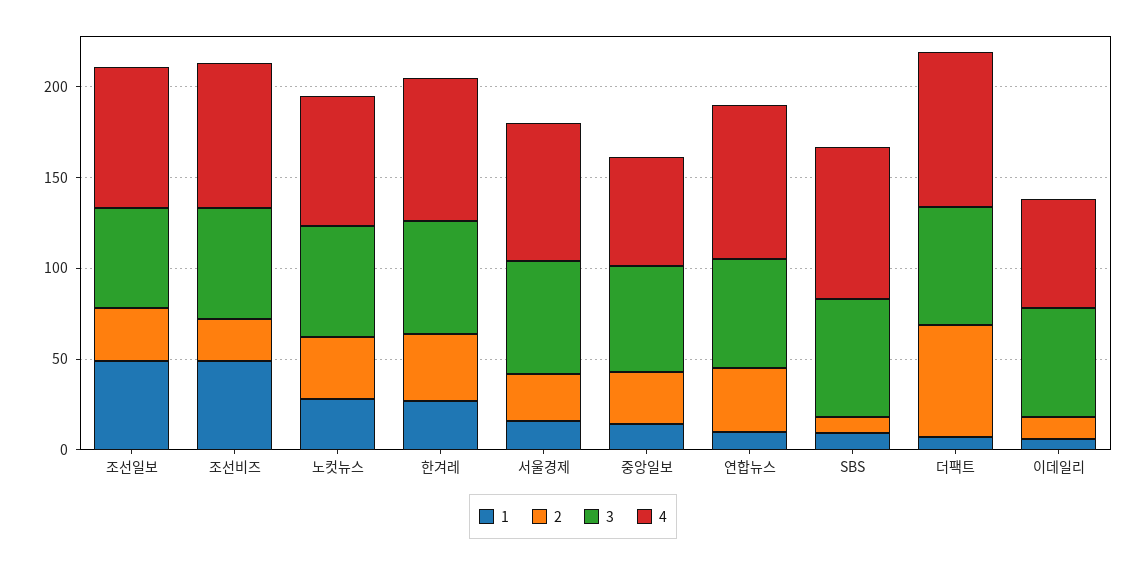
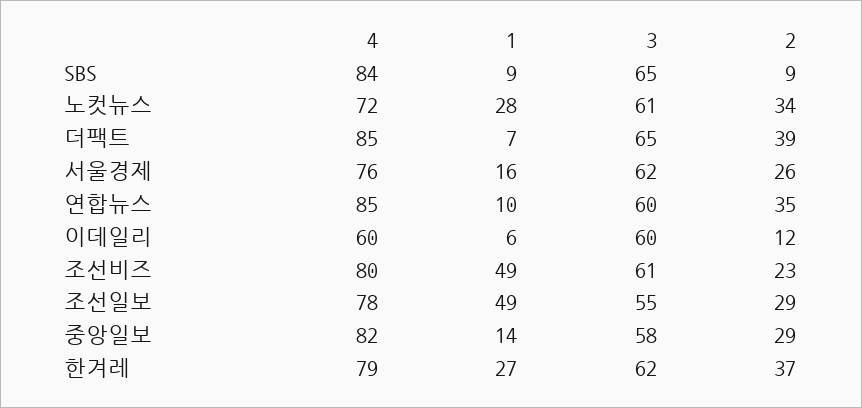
4, 중앙일보: 60 -> 82
2, 더팩트: 60 -> 39

